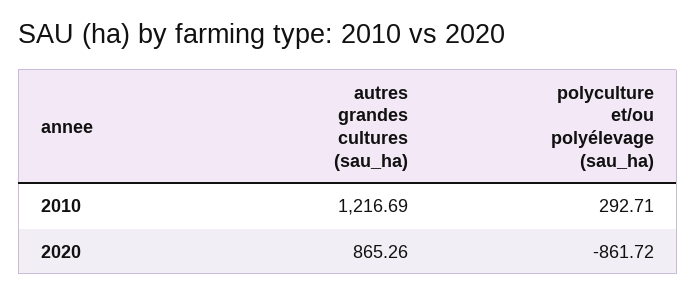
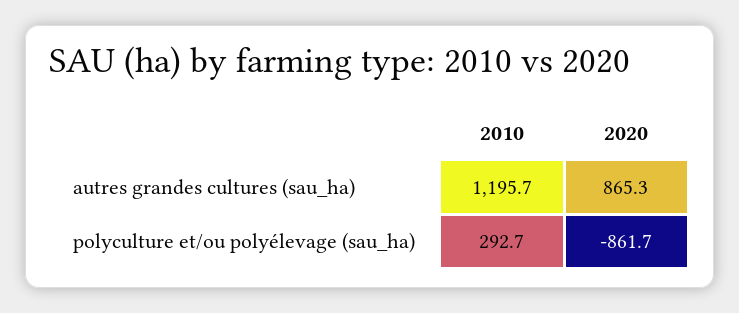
autres grandes cultures (sau_ha), 2010: 1216.69 -> 1195.7

